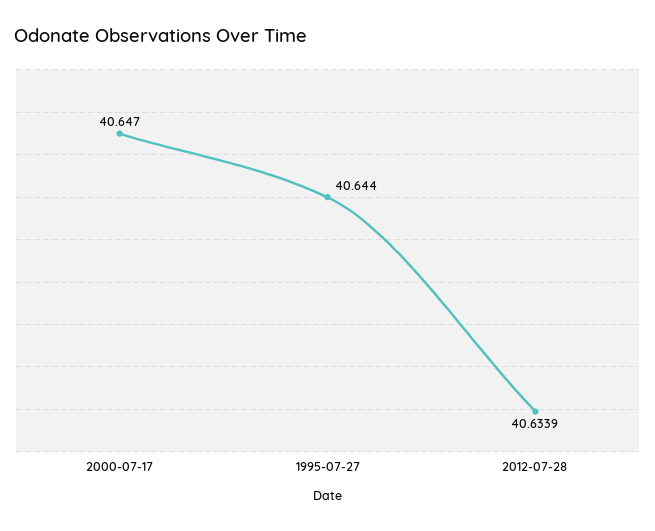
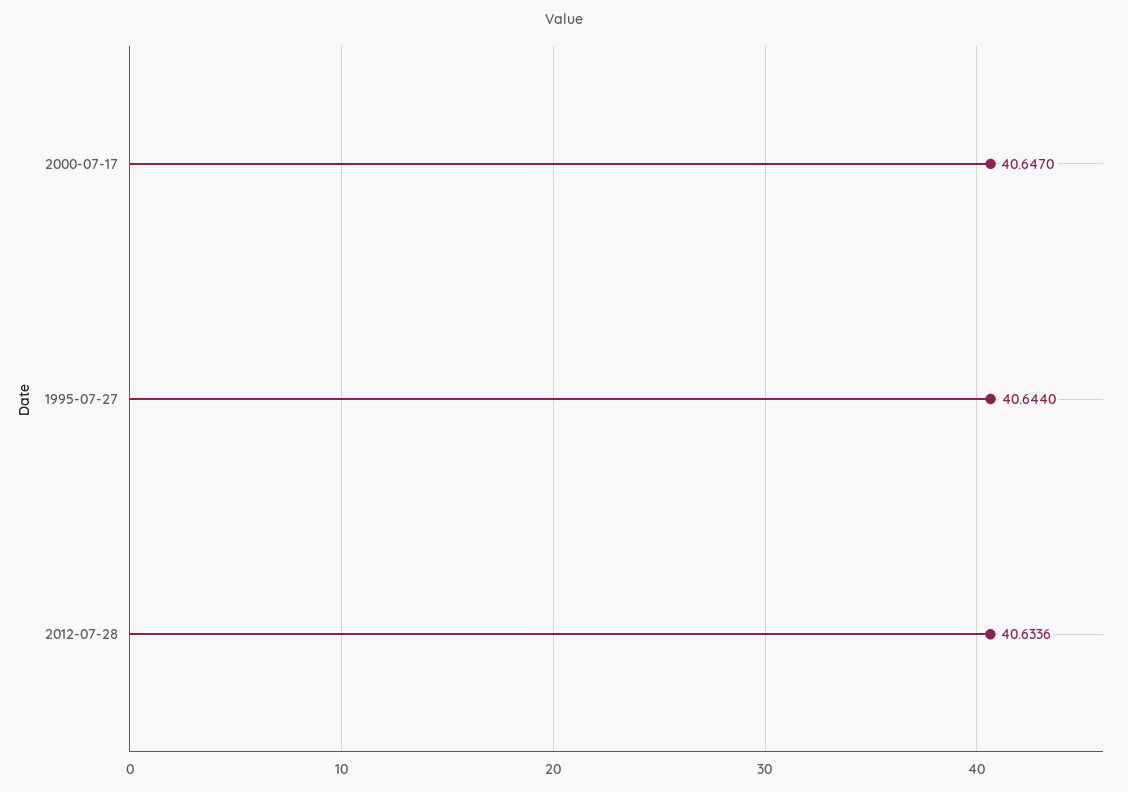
2012-07-28: 40.6339 -> 40.6336

